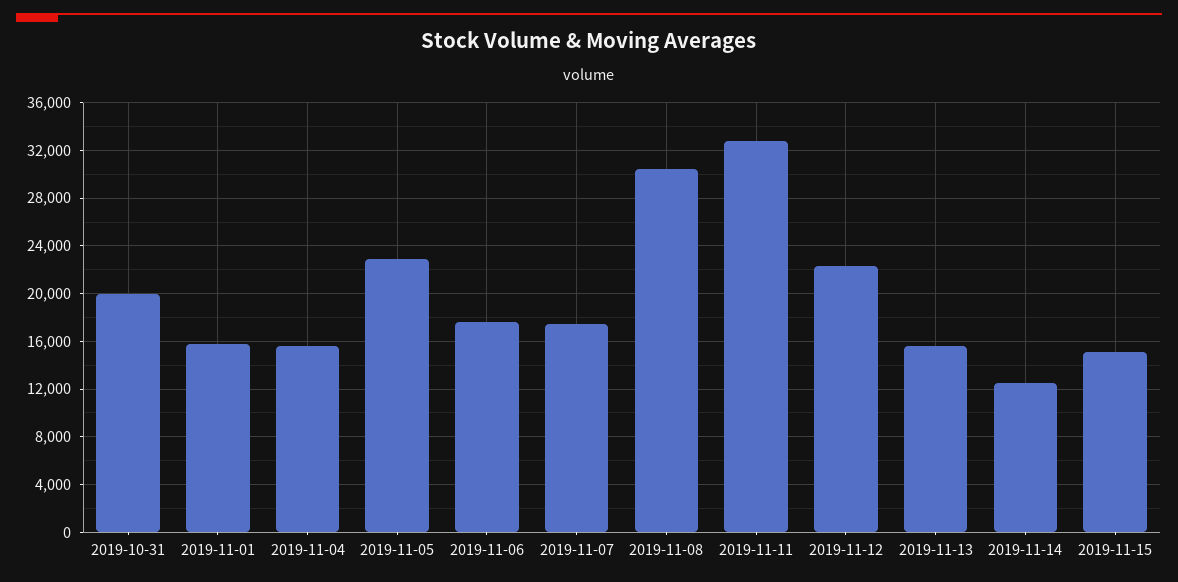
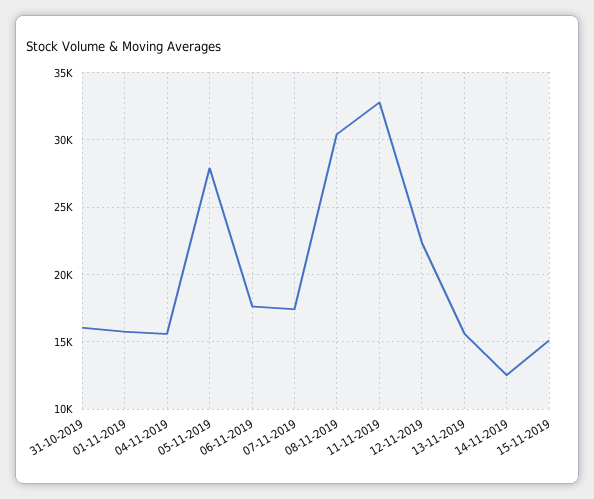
2019-10-31: 20000 -> 16000
2019-11-05: 23000 -> 28000

